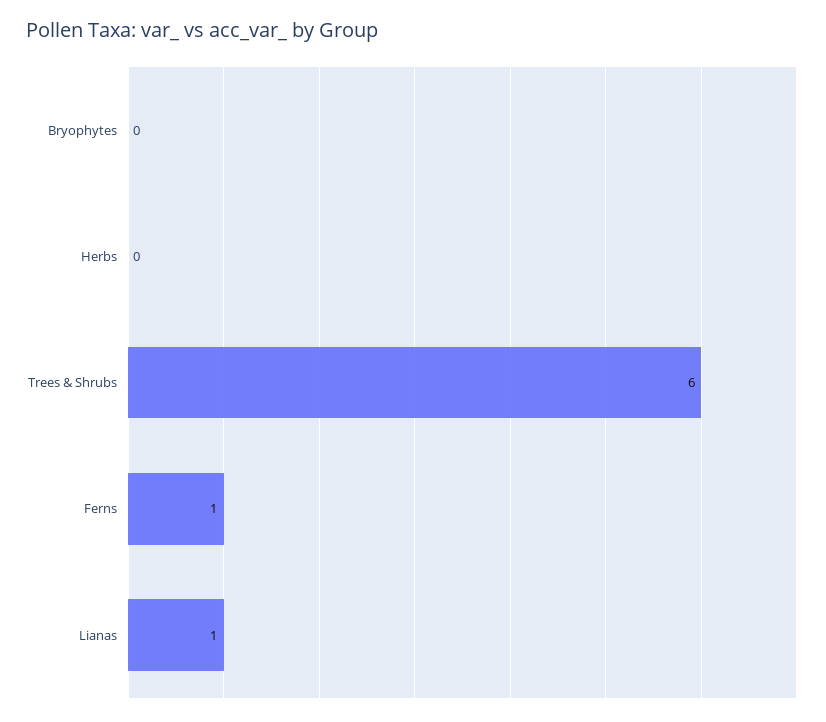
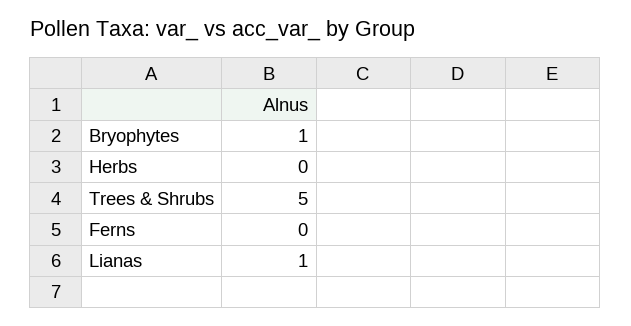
Bryophytes: 0 -> 1
Trees & Shrubs: 6 -> 5
Ferns: 1 -> 0

